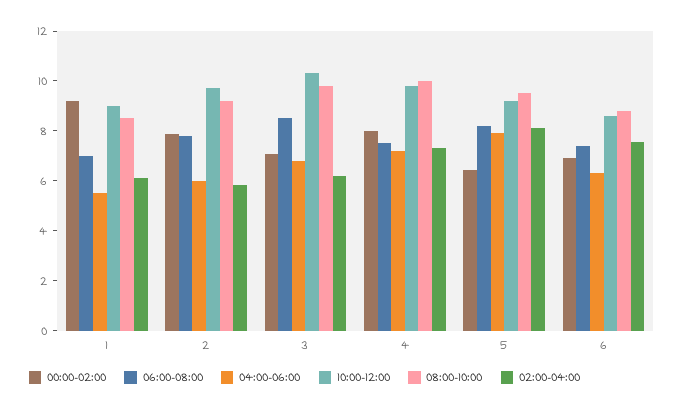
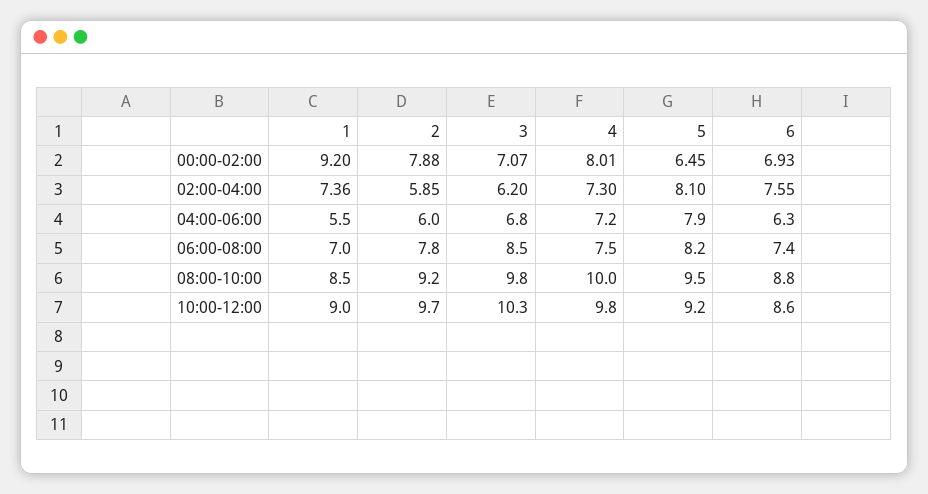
02:00-04:00, 1: 6 -> 7.36

